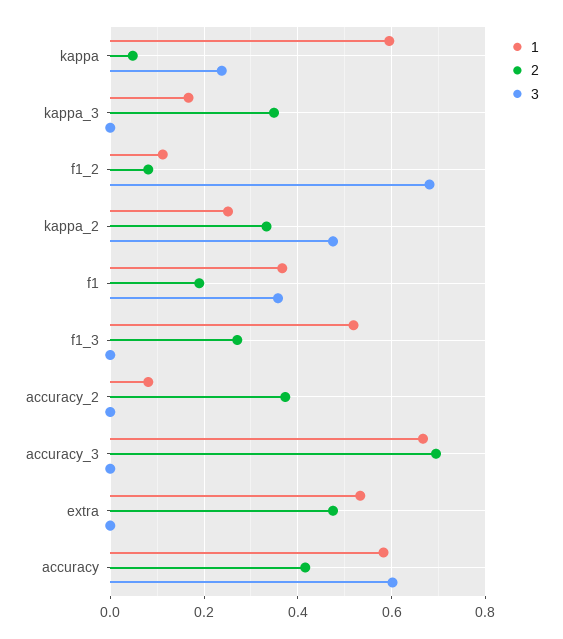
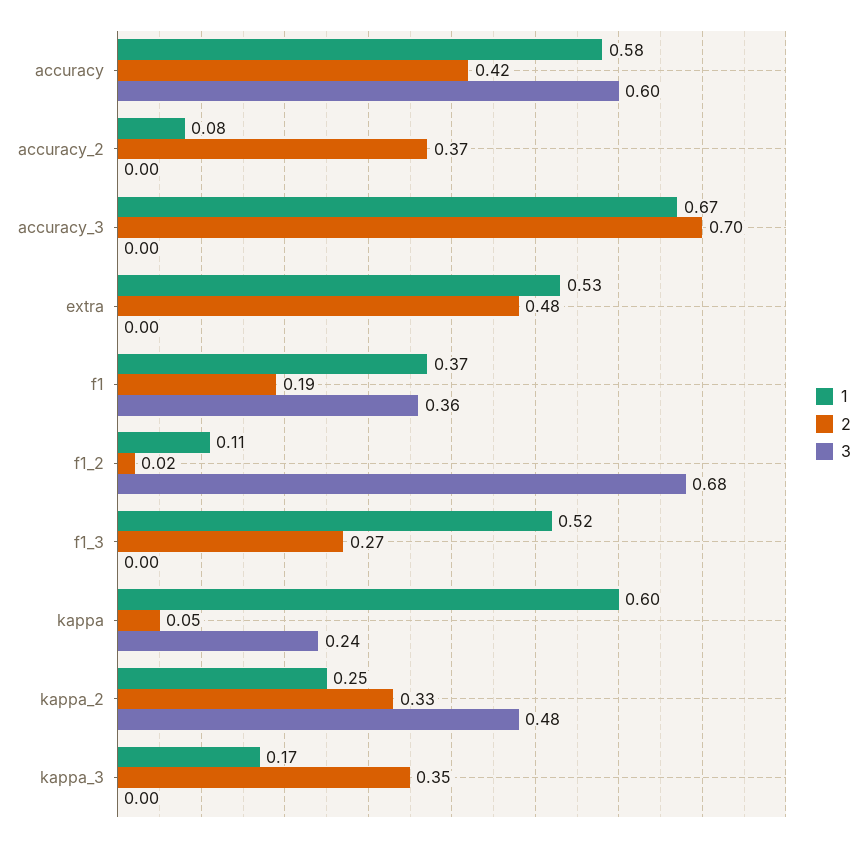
2, f1_2: 0.08 -> 0.02

